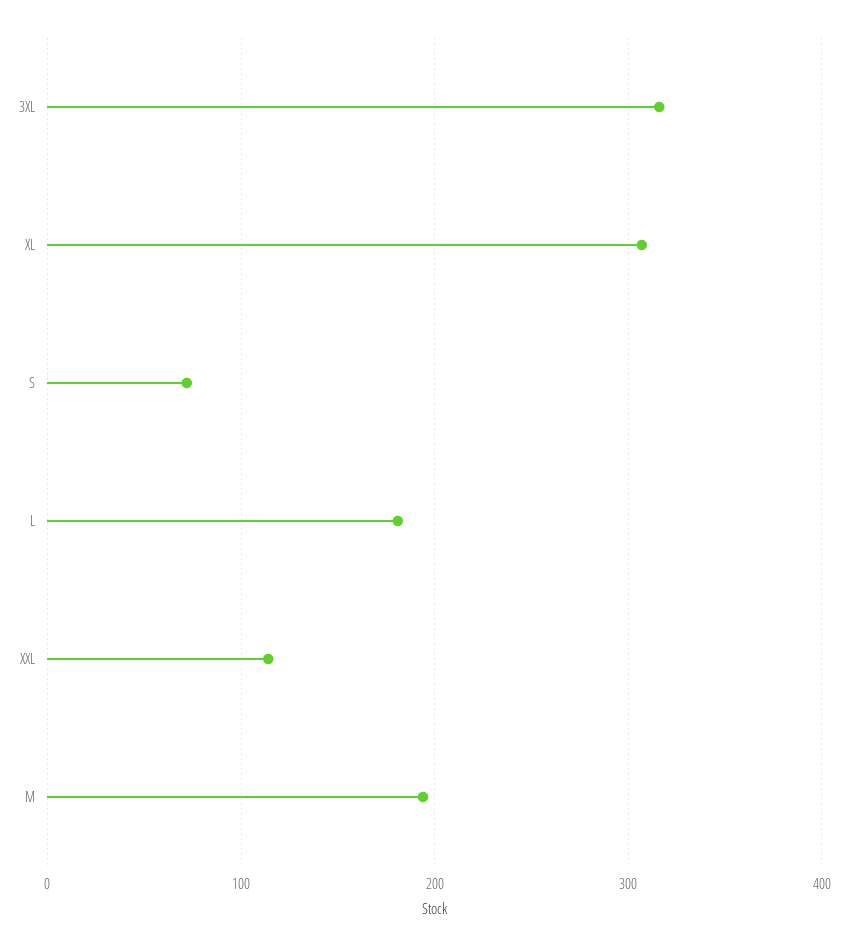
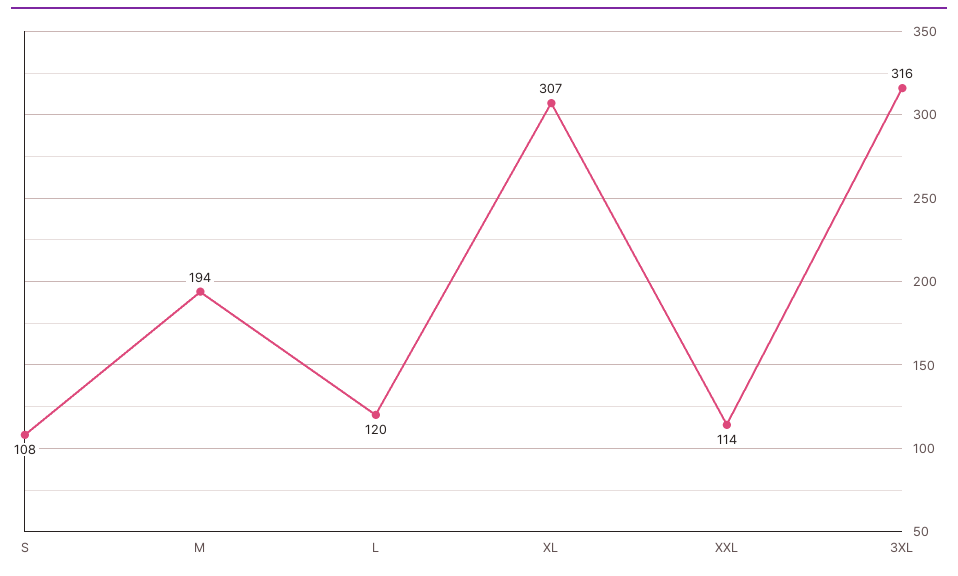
S: 70 -> 108
L: 180 -> 120

